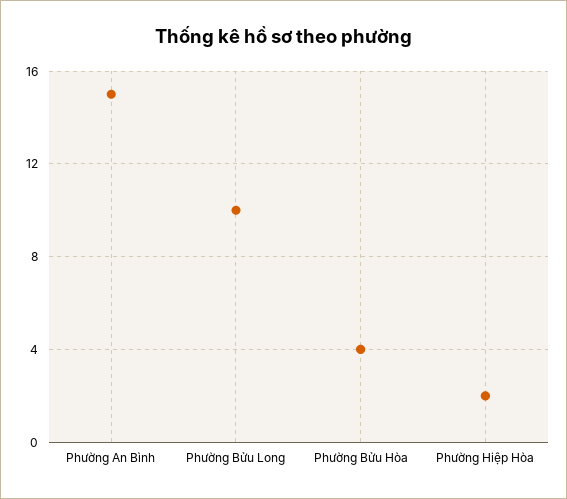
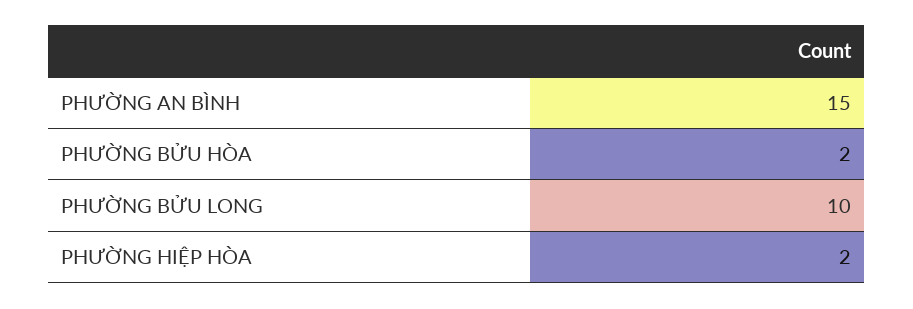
Phường Bửu Hòa: 4 -> 2

